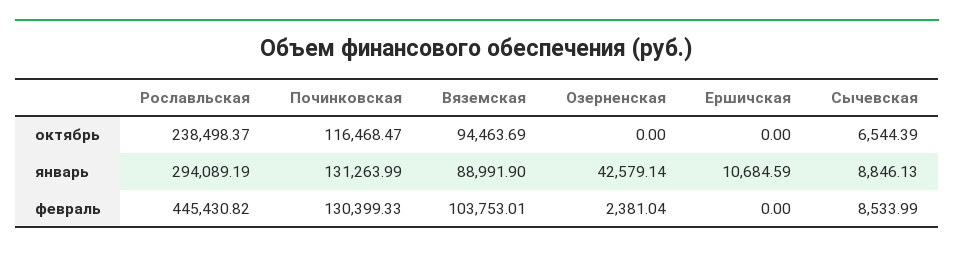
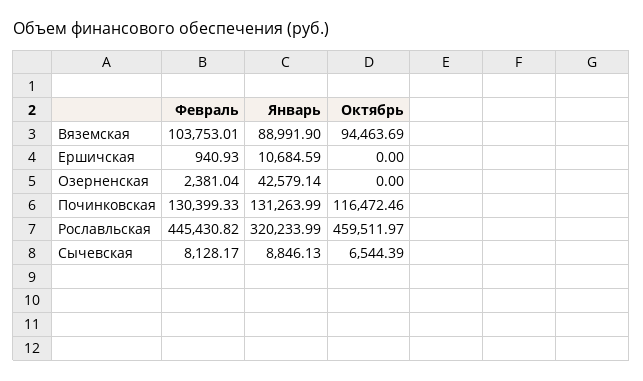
Рославльская, октябрь: 238498.37 -> 459511.97
Починковская, октябрь: 116468.47 -> 116472.46
Рославльская, январь: 294089.19 -> 320233.99
Ершичская, февраль: 0 -> 940.93
Сычевская, февраль: 8533.99 -> 8128.17

